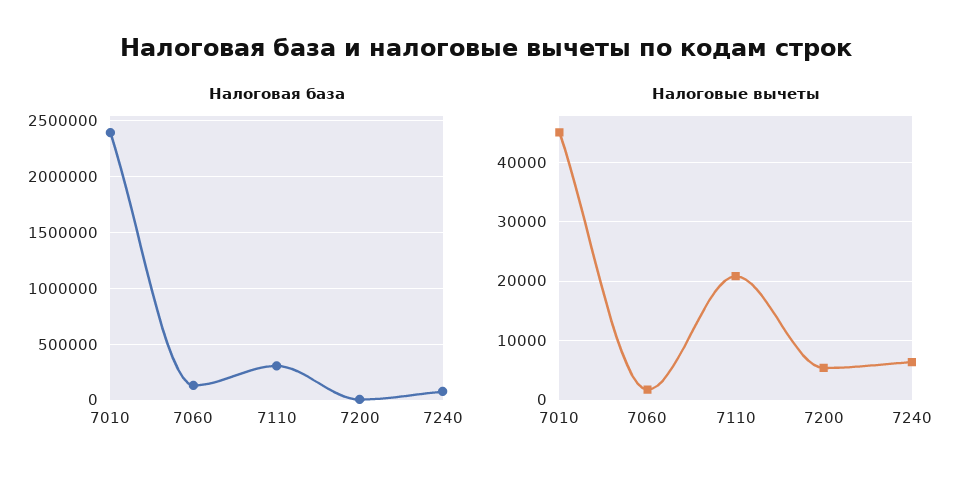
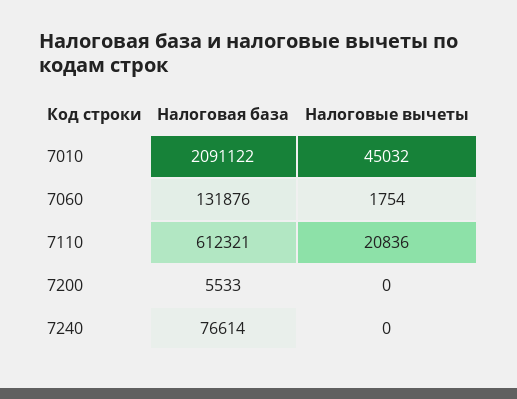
Налоговая база, 7010: 2400000 -> 2091122
Налоговая база, 7110: 300000 -> 612321
Налоговые вычеты, 7200: 6000 -> 0
Налоговые вычеты, 7240: 6000 -> 0

